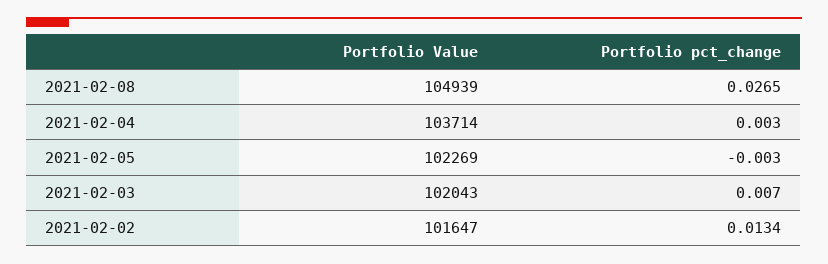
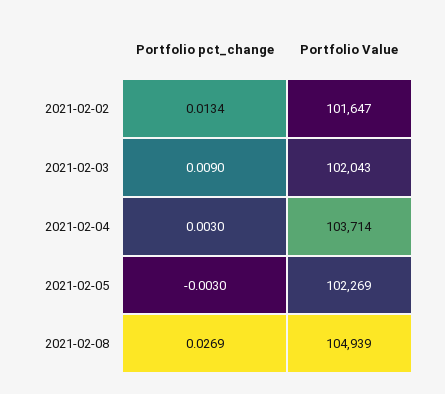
Portfolio pct_change, 2021-02-08: 0.0265 -> 0.0269
Portfolio pct_change, 2021-02-03: 0.007 -> 0.009

